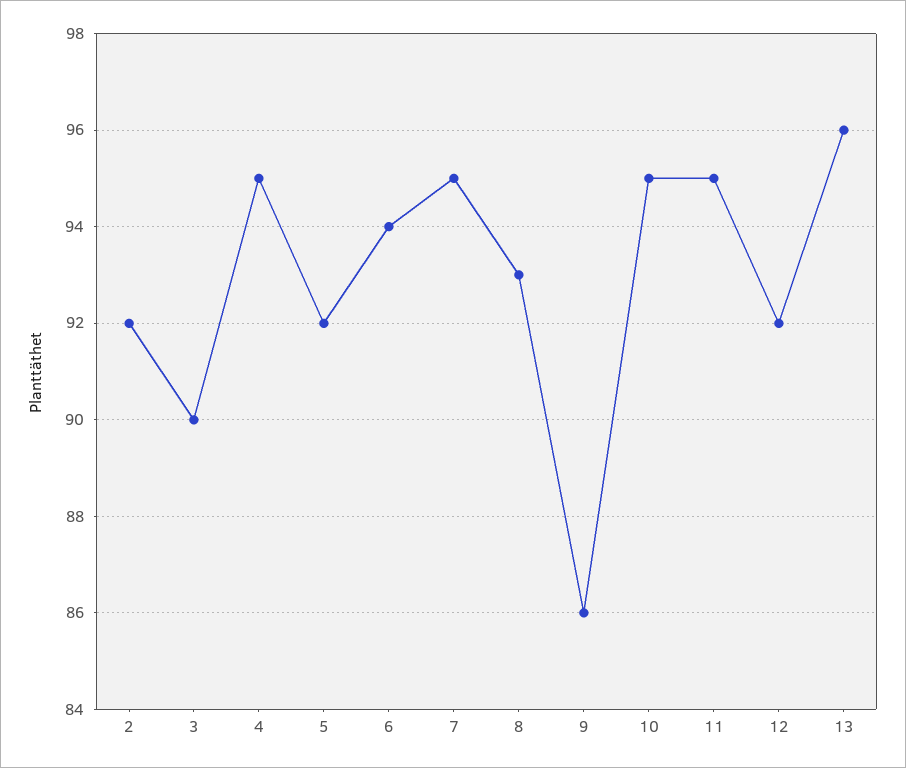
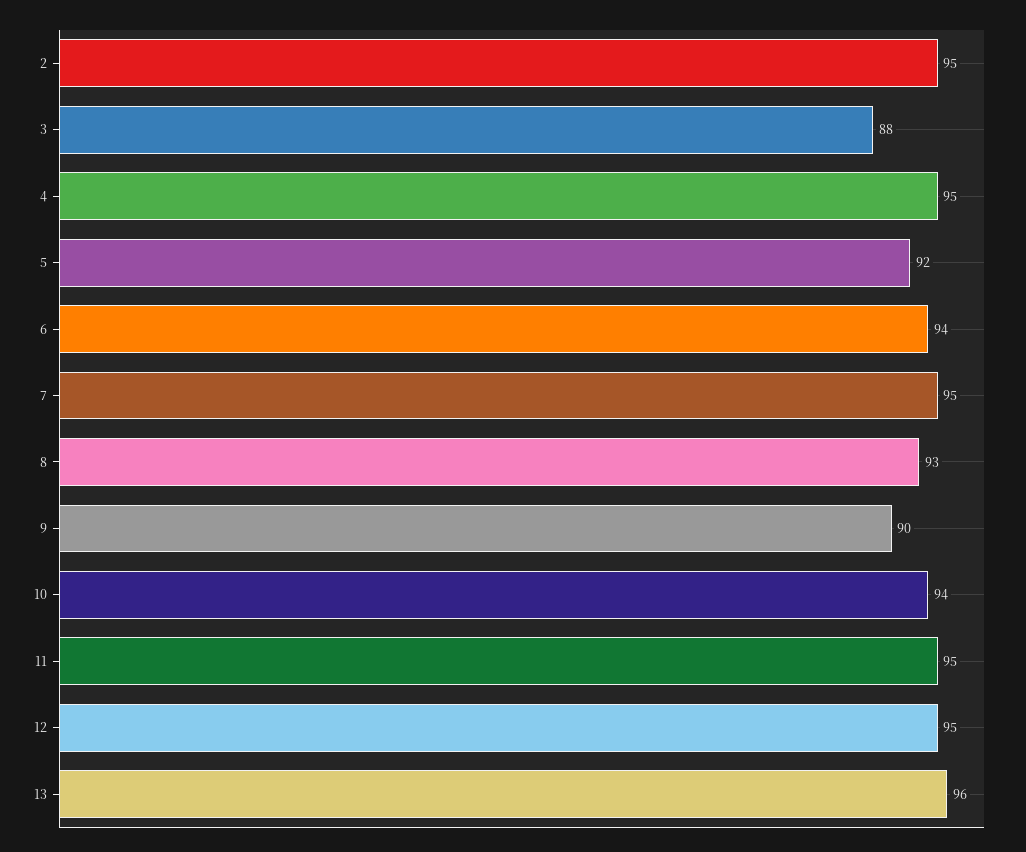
2: 92 -> 95
3: 90 -> 88
9: 86 -> 90
10: 95 -> 94
12: 92 -> 95

